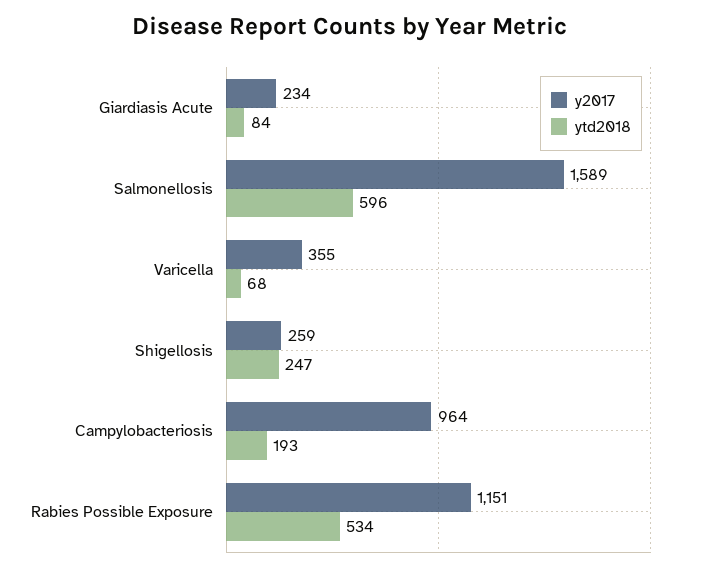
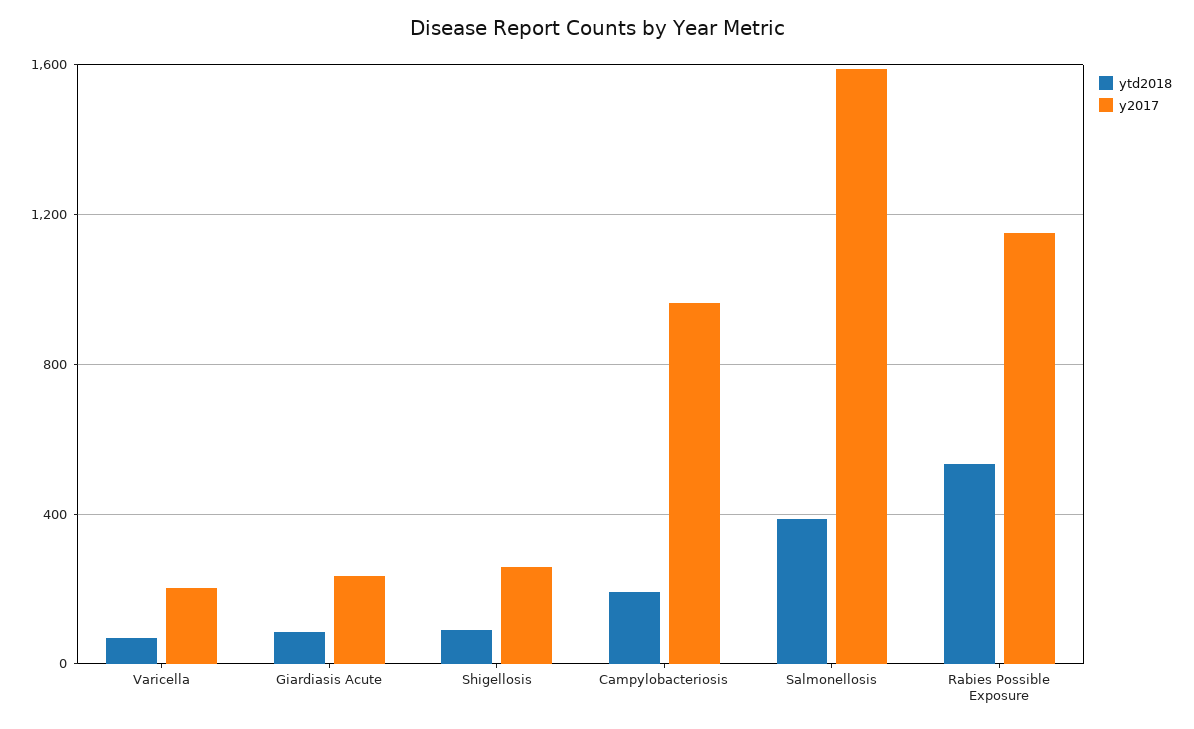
ytd2018, Salmonellosis: 596 -> 400
y2017, Varicella: 355 -> 200
ytd2018, Shigellosis: 247 -> 100

